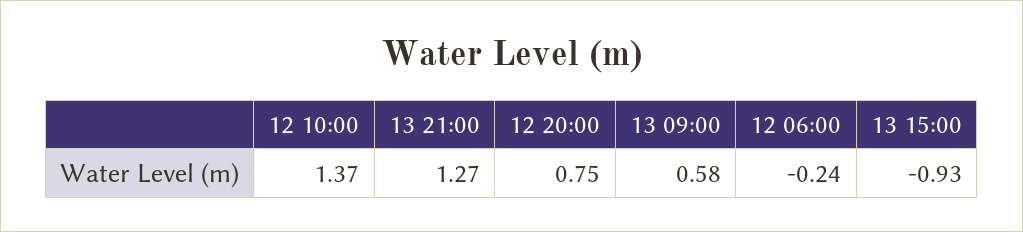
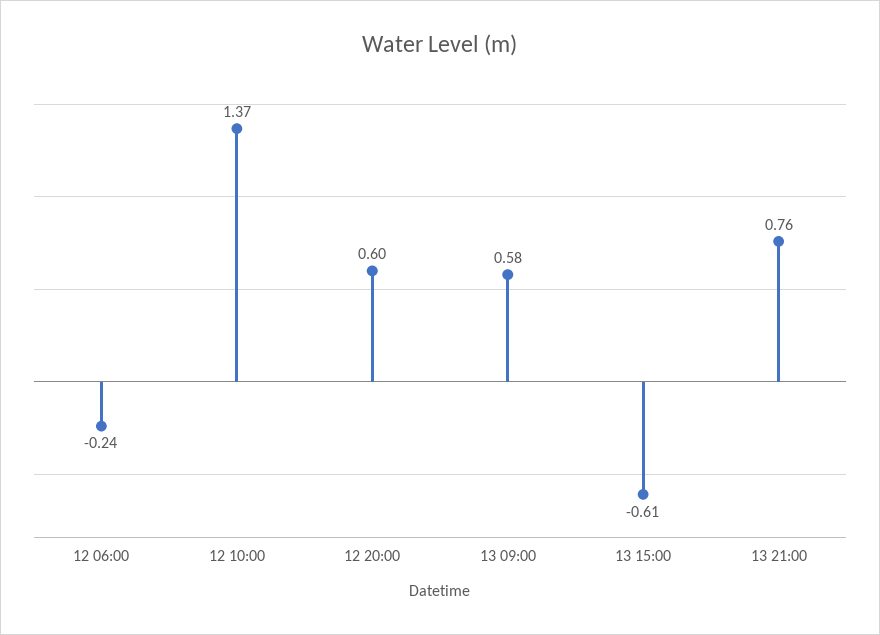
13 21:00: 1.27 -> 0.76
12 20:00: 0.75 -> 0.6
13 15:00: -0.93 -> -0.61

